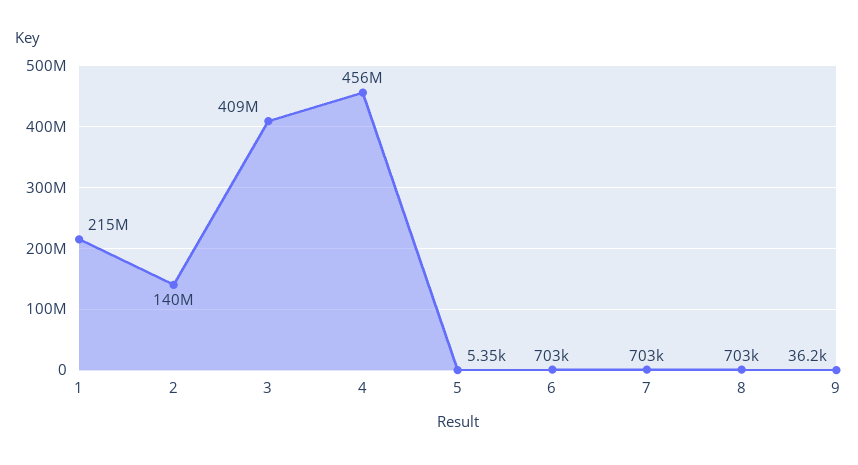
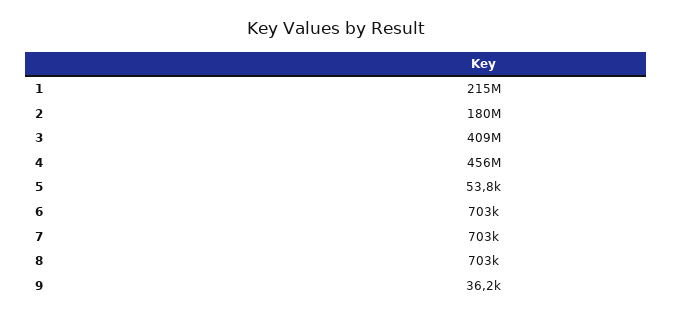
2: 140000000 -> 180000000
5: 5350 -> 53800

